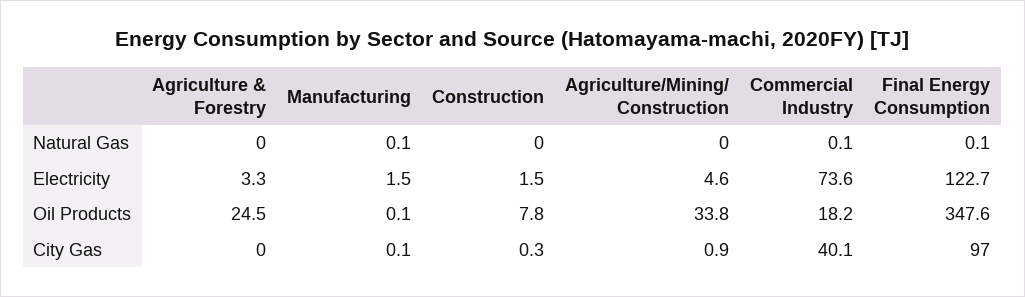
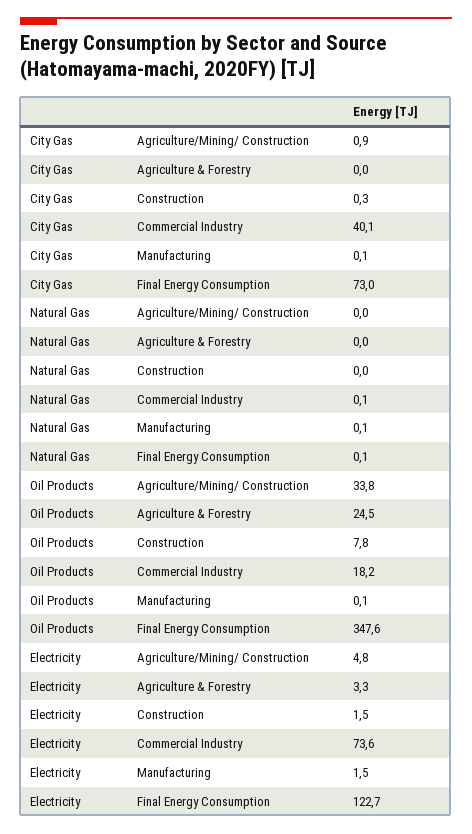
Agriculture/Mining/ Construction, Electricity: 4.6 -> 4.8
Final Energy Consumption, City Gas: 97 -> 73

